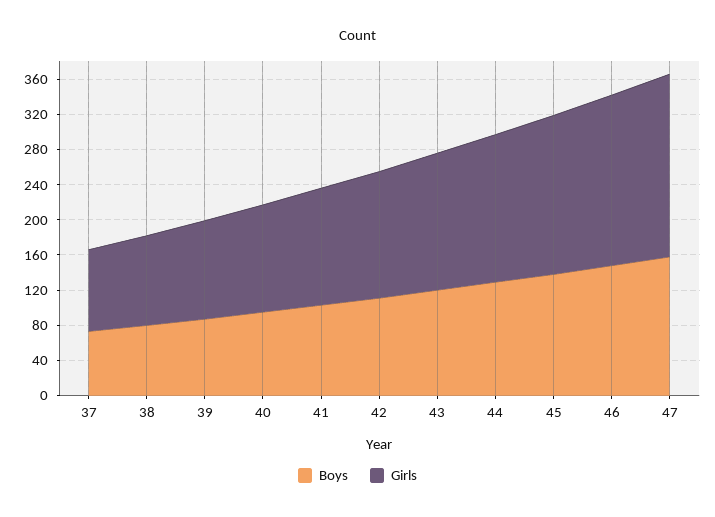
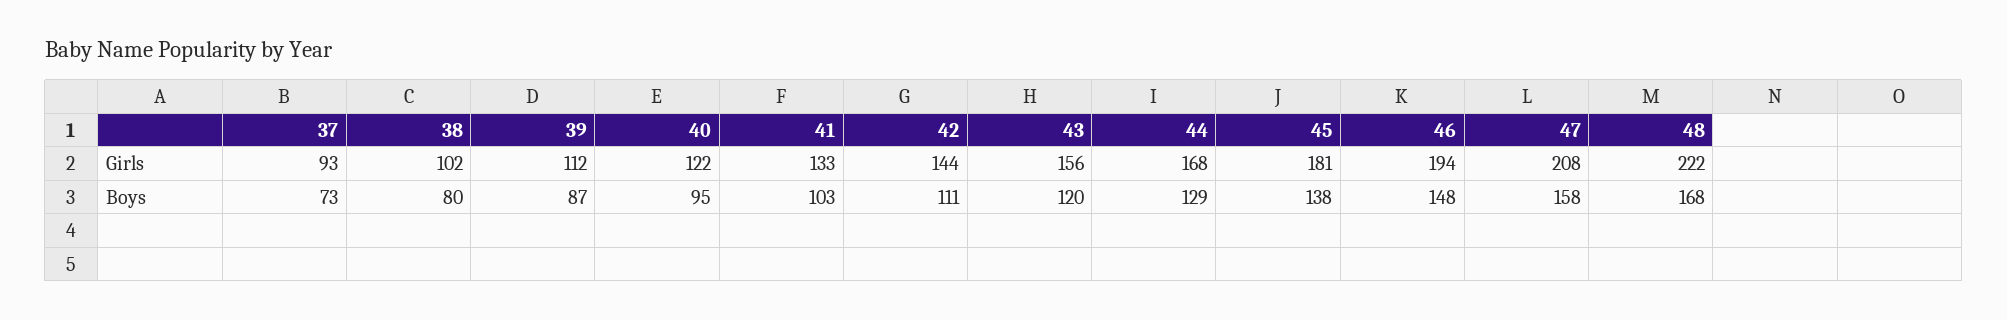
Girls, 48: none -> 222
Boys, 48: none -> 168

